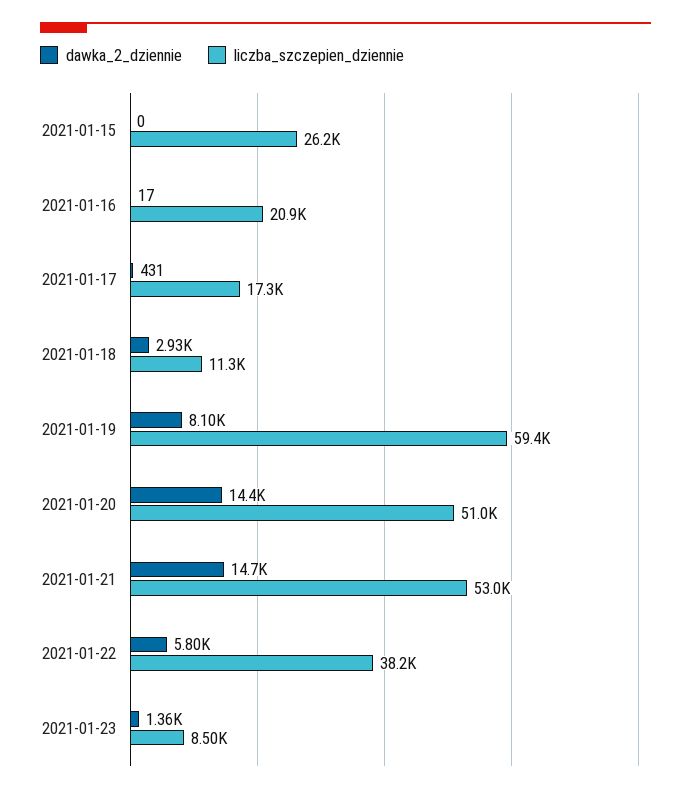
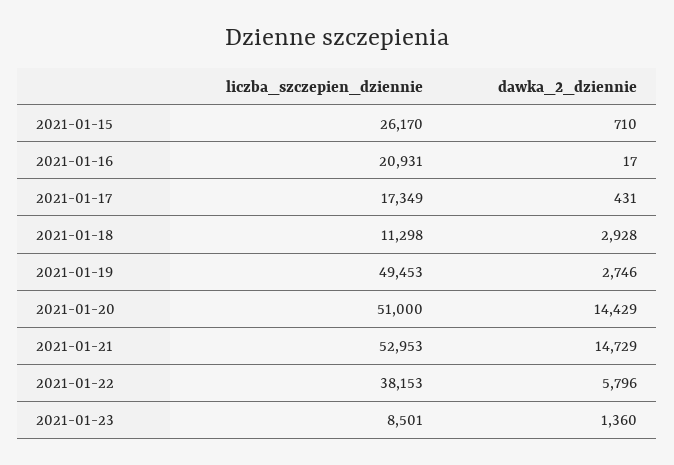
dawka_2_dziennie, 2021-01-15: 0 -> 710
dawka_2_dziennie, 2021-01-19: 8100 -> 2746
liczba_szczepien_dziennie, 2021-01-19: 59400 -> 49453

